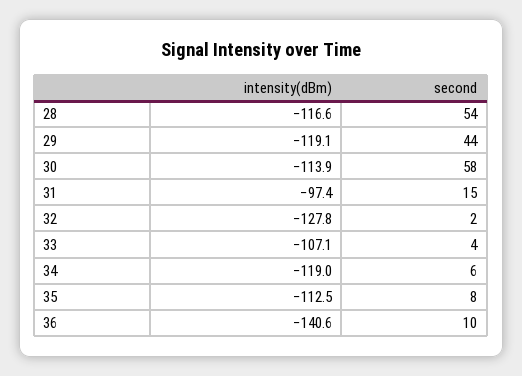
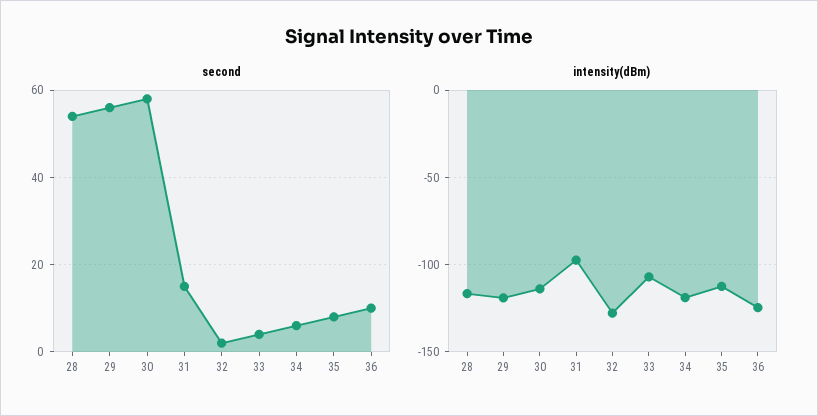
second, 29: 44 -> 55
intensity(dBm), 36: -140.6 -> -125

